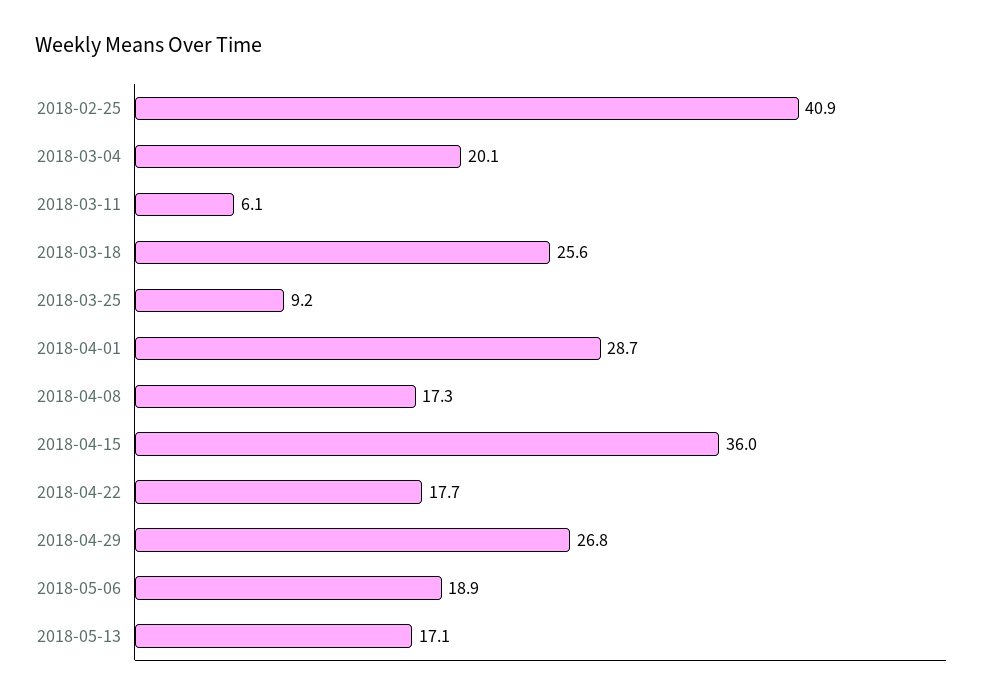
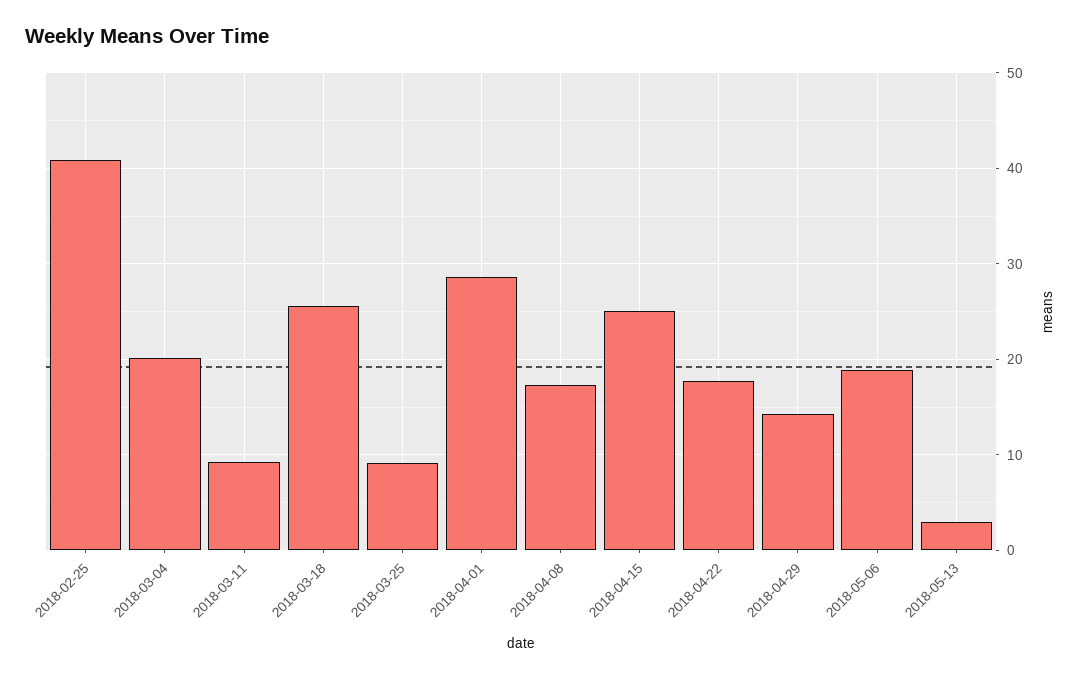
2018-03-11: 6.1 -> 9
2018-04-15: 36 -> 25
2018-04-29: 26.8 -> 14
2018-05-13: 17.1 -> 3

